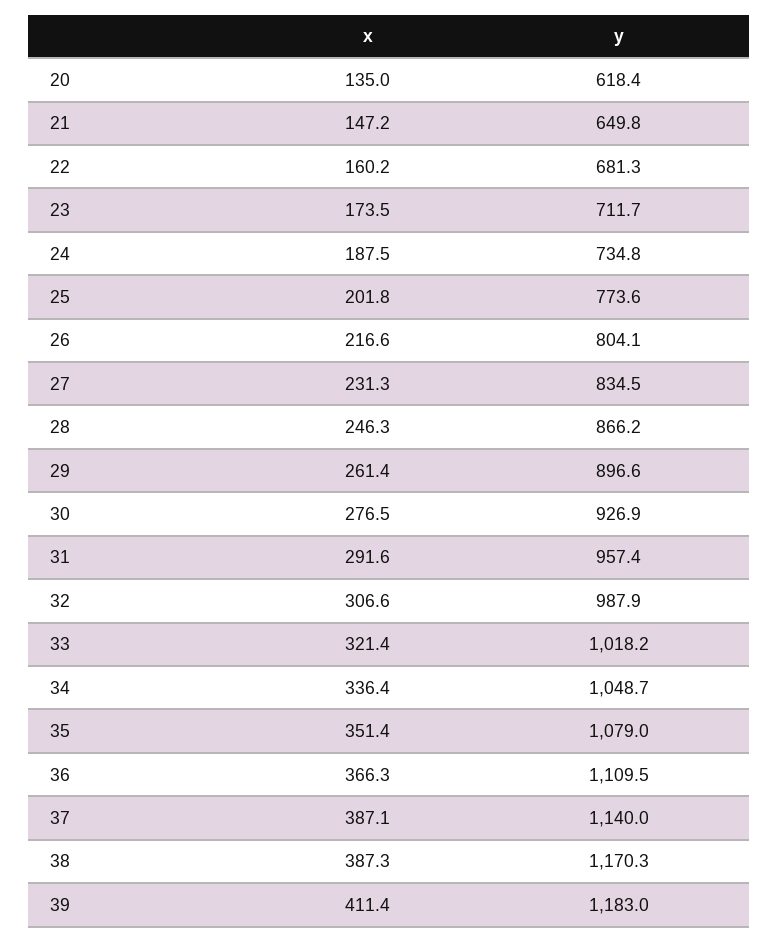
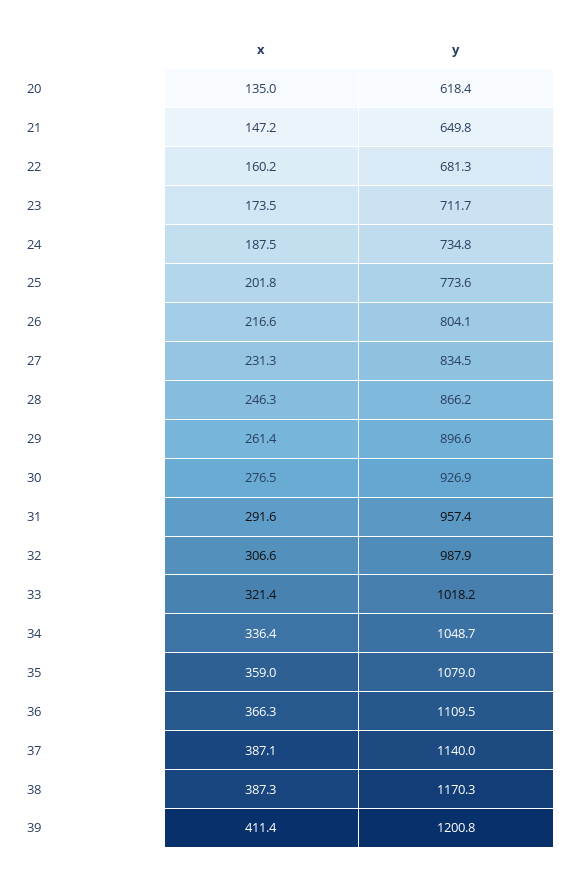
x, 35: 351.4 -> 359
y, 39: 1183 -> 1200.8

